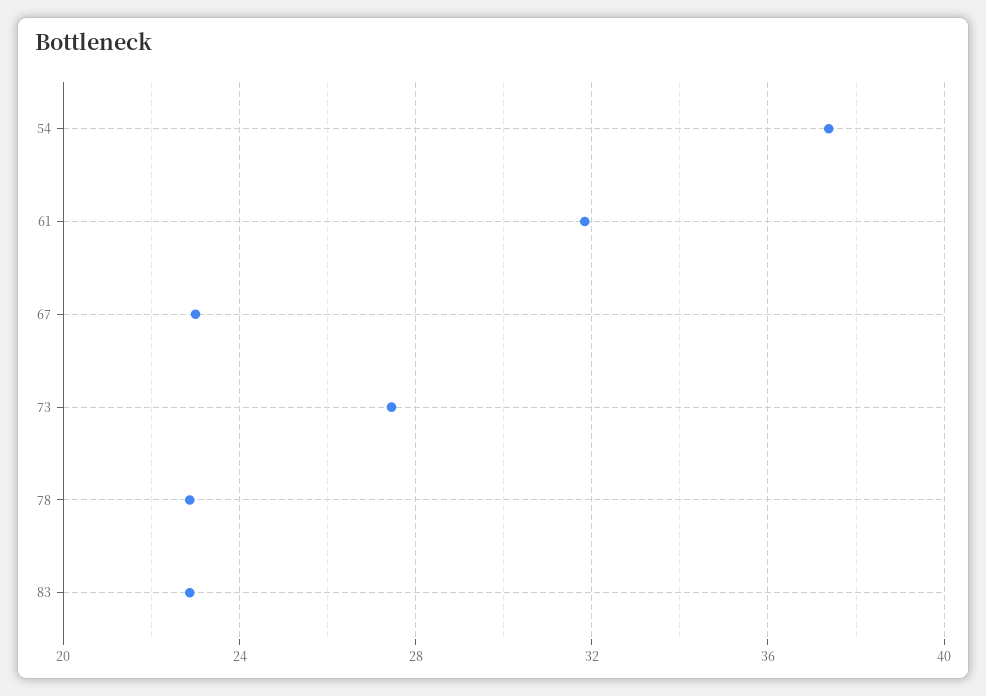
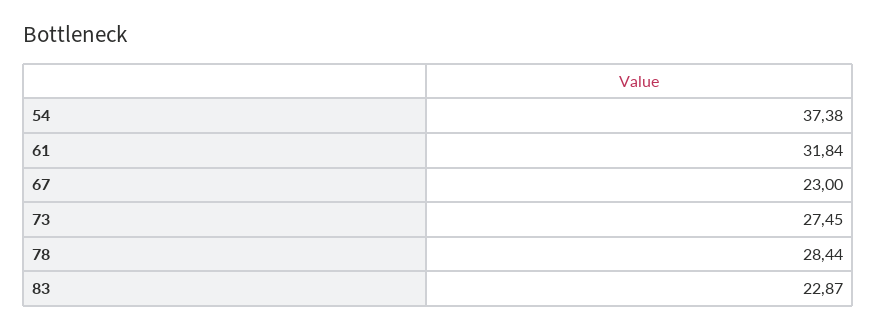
78: 23 -> 28.44

